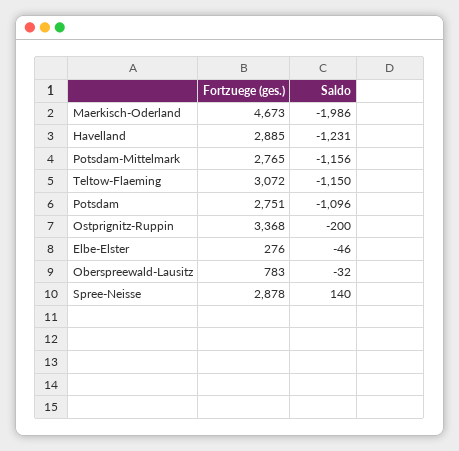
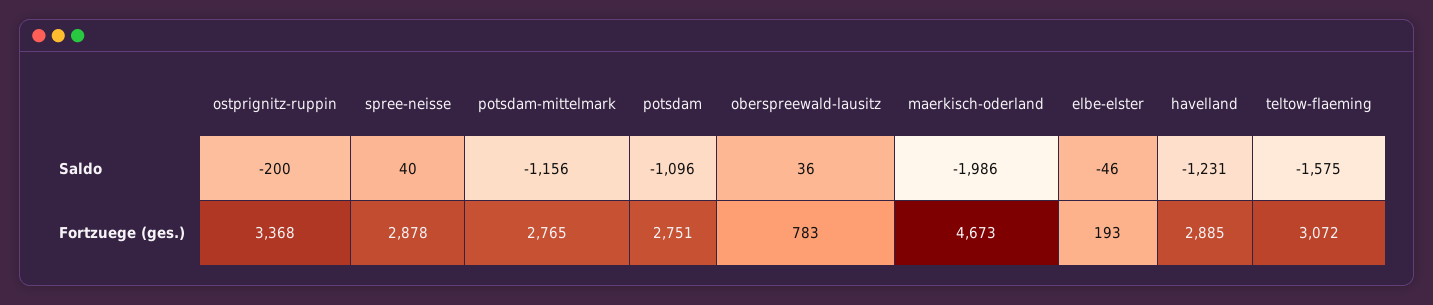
Saldo, Teltow-Flaeming: -1150 -> -1575
Fortzuege (ges.), Elbe-Elster: 276 -> 193
Saldo, Oberspreewald-Lausitz: -32 -> 36
Saldo, Spree-Neisse: 140 -> 40

